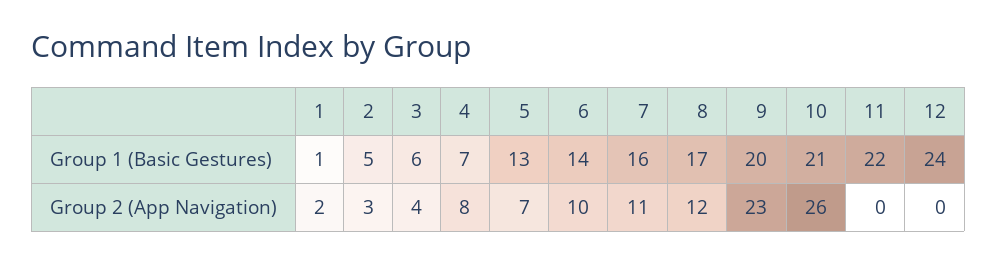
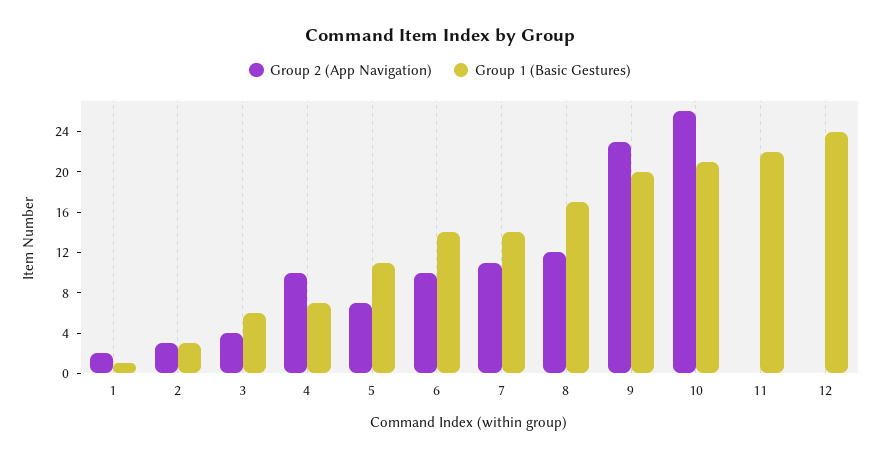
Group 1 (Basic Gestures), 2: 5 -> 3
Group 1 (Basic Gestures), 5: 13 -> 11
Group 1 (Basic Gestures), 7: 16 -> 14
Group 2 (App Navigation), 4: 8 -> 10

